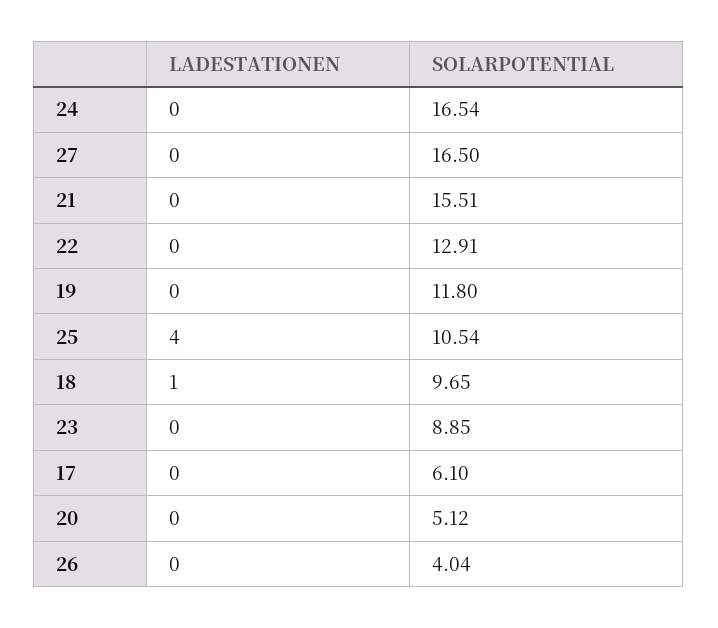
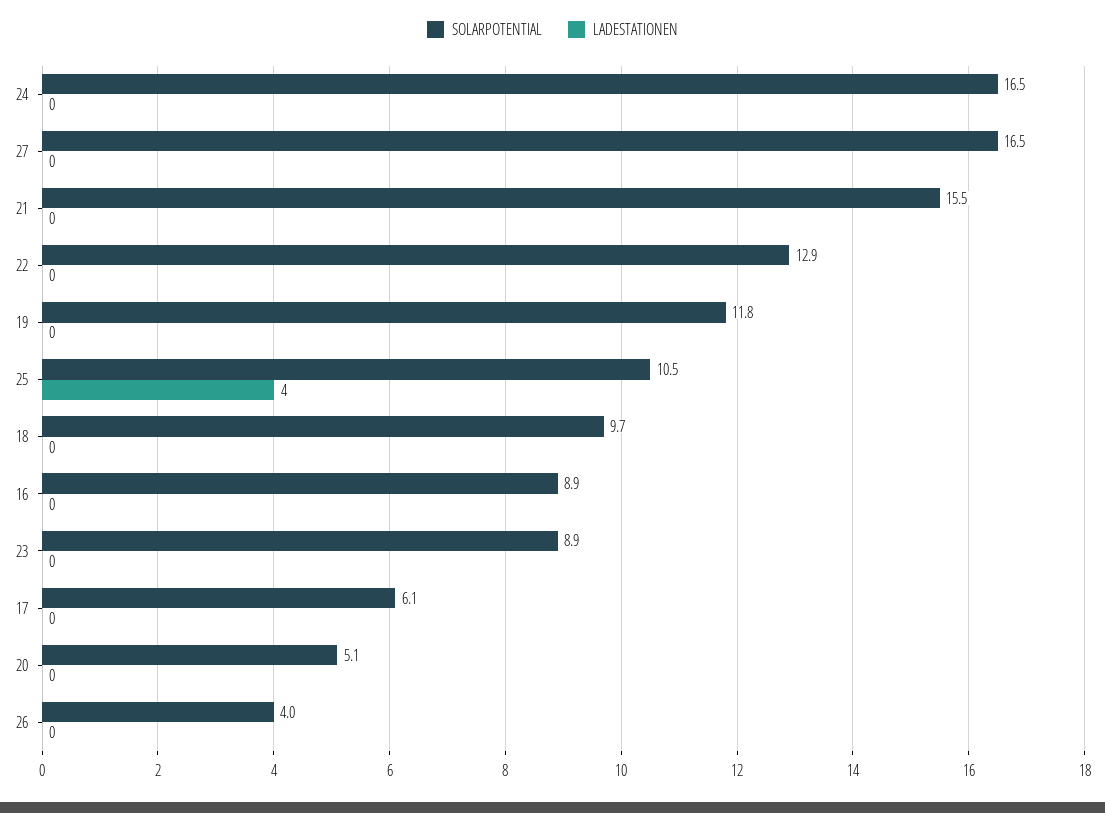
LADESTATIONEN, 18: 1 -> 0
SOLARPOTENTIAL, 16: none -> 8.9
LADESTATIONEN, 16: none -> 0

